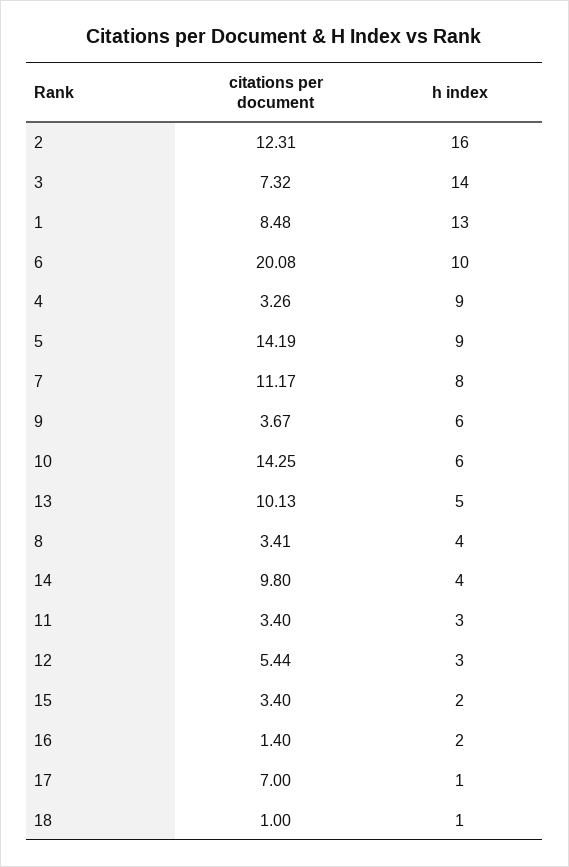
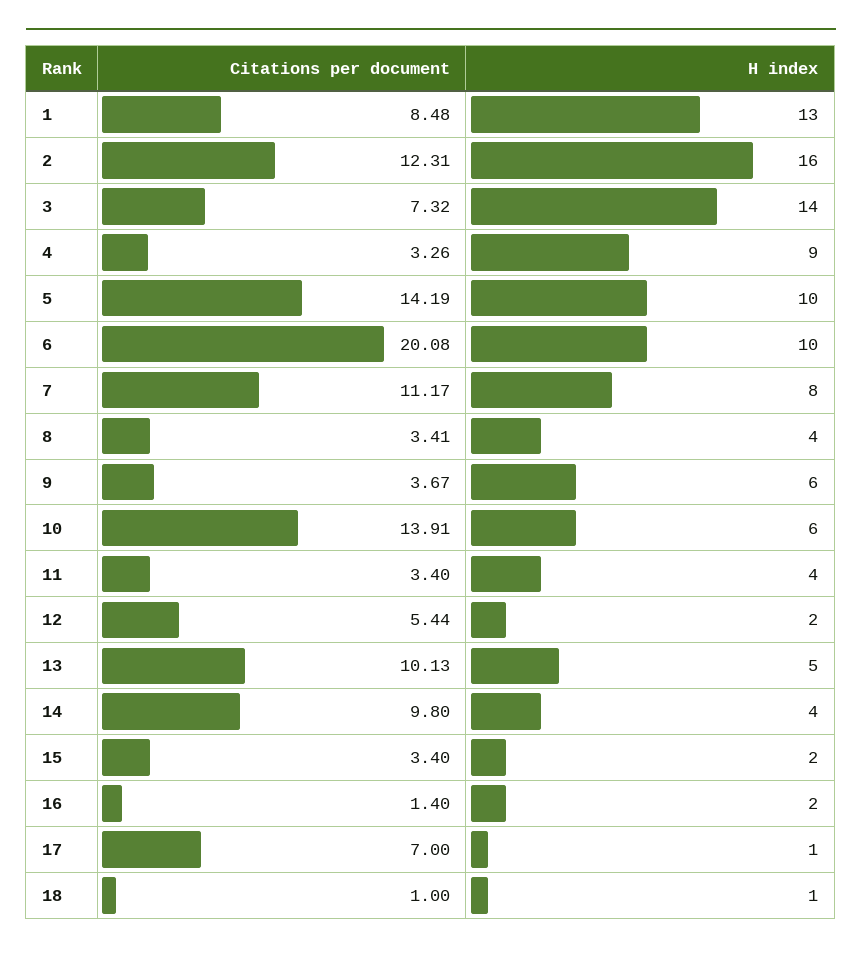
h index, 5: 9 -> 10
citations per document, 10: 14.25 -> 13.91
h index, 11: 3 -> 4
h index, 12: 3 -> 2

